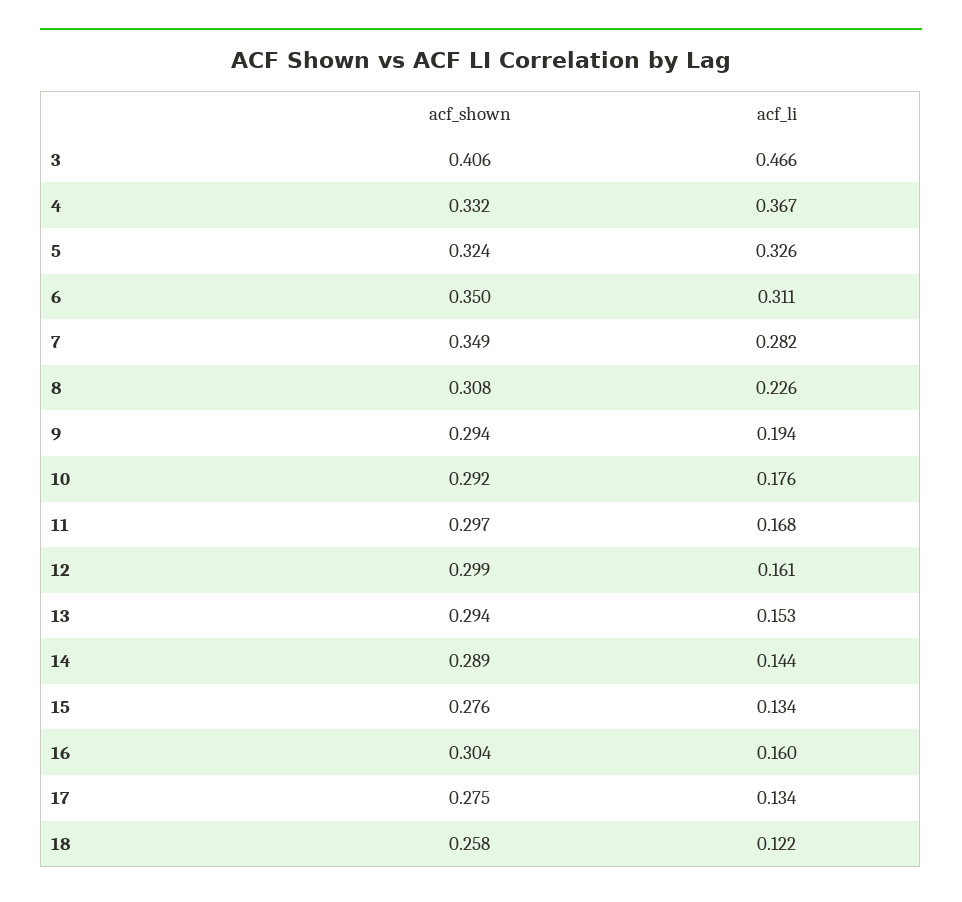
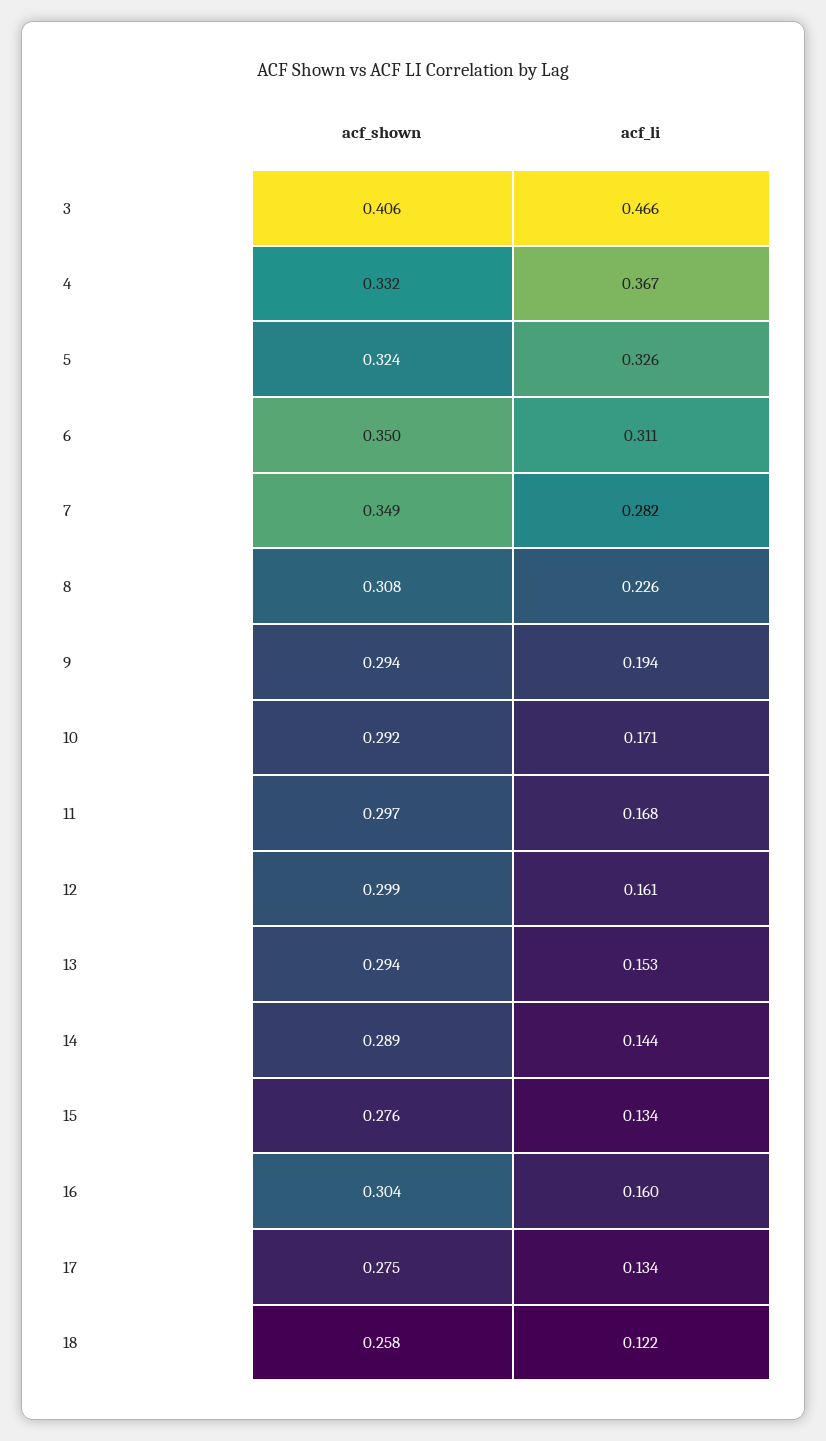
acf_li, 10: 0.176 -> 0.171

